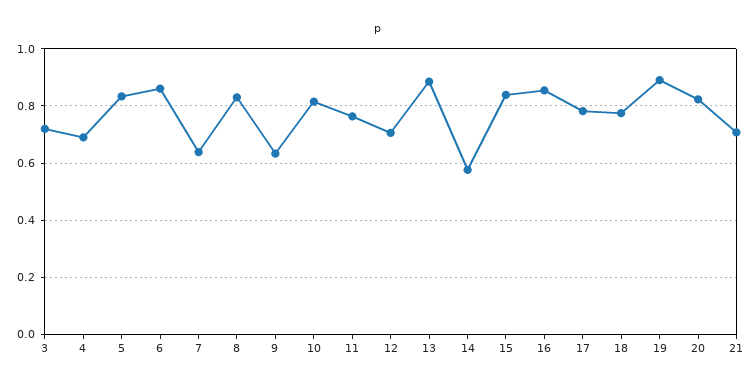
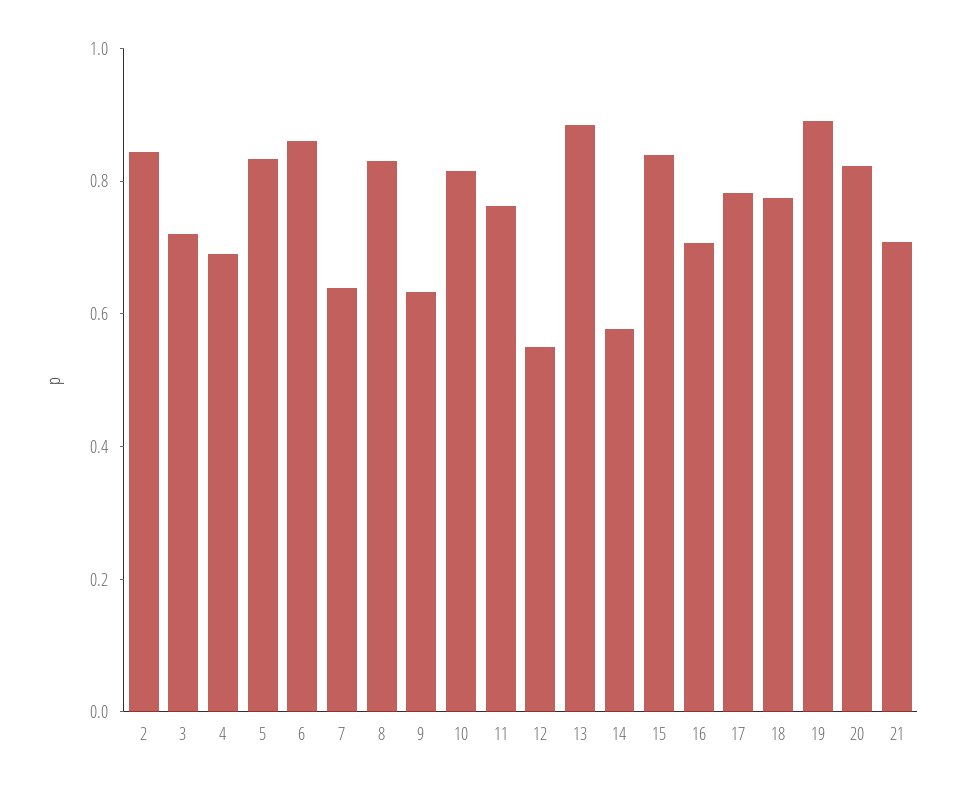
12: 0.7 -> 0.55
16: 0.85 -> 0.7
2: none -> 0.85

